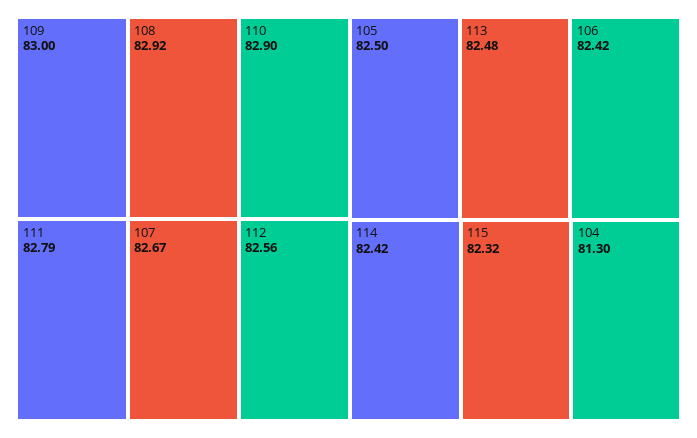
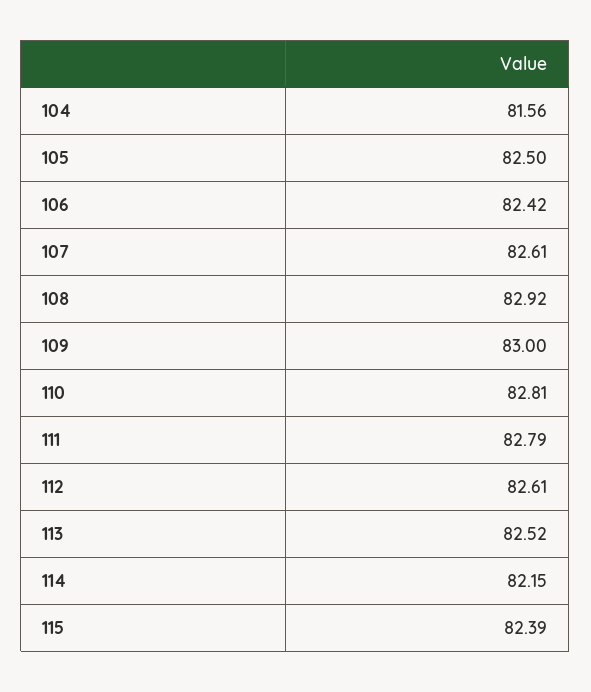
110: 82.9 -> 82.81
107: 82.67 -> 82.61
112: 82.56 -> 82.61
113: 82.48 -> 82.52
114: 82.42 -> 82.15
115: 82.32 -> 82.39
104: 81.3 -> 81.56

